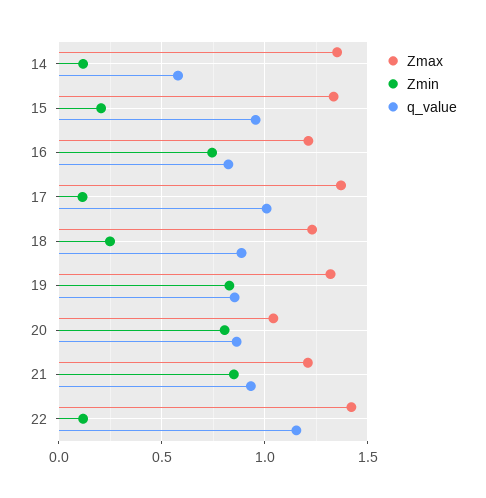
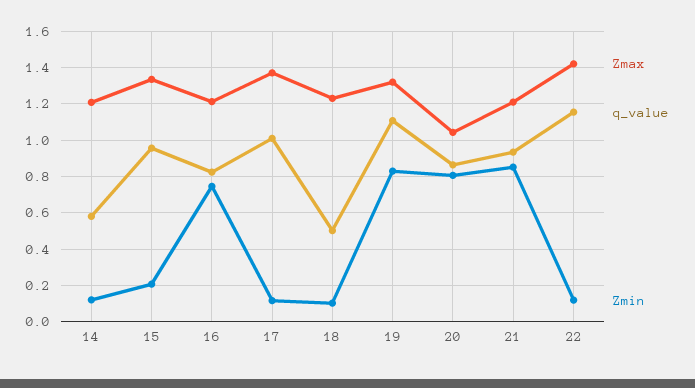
Zmax, 14: 1.35 -> 1.2
Zmin, 18: 0.25 -> 0.1
q_value, 18: 0.9 -> 0.5
q_value, 19: 0.85 -> 1.1

